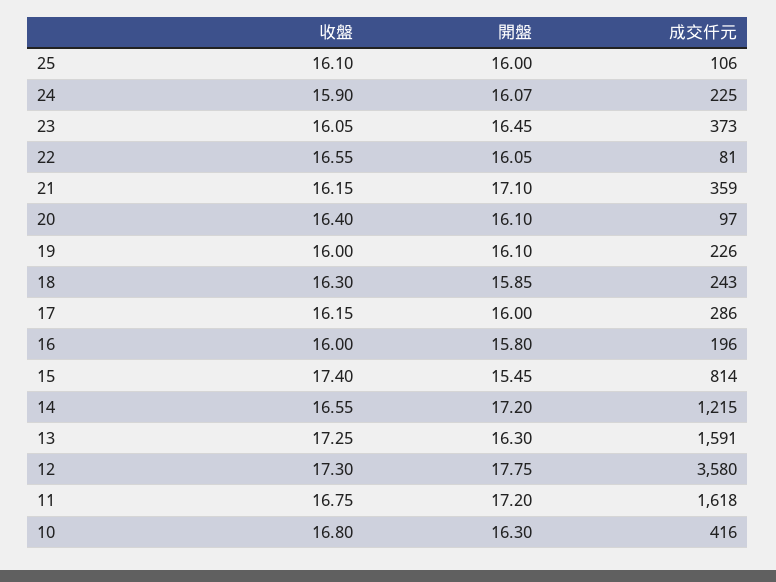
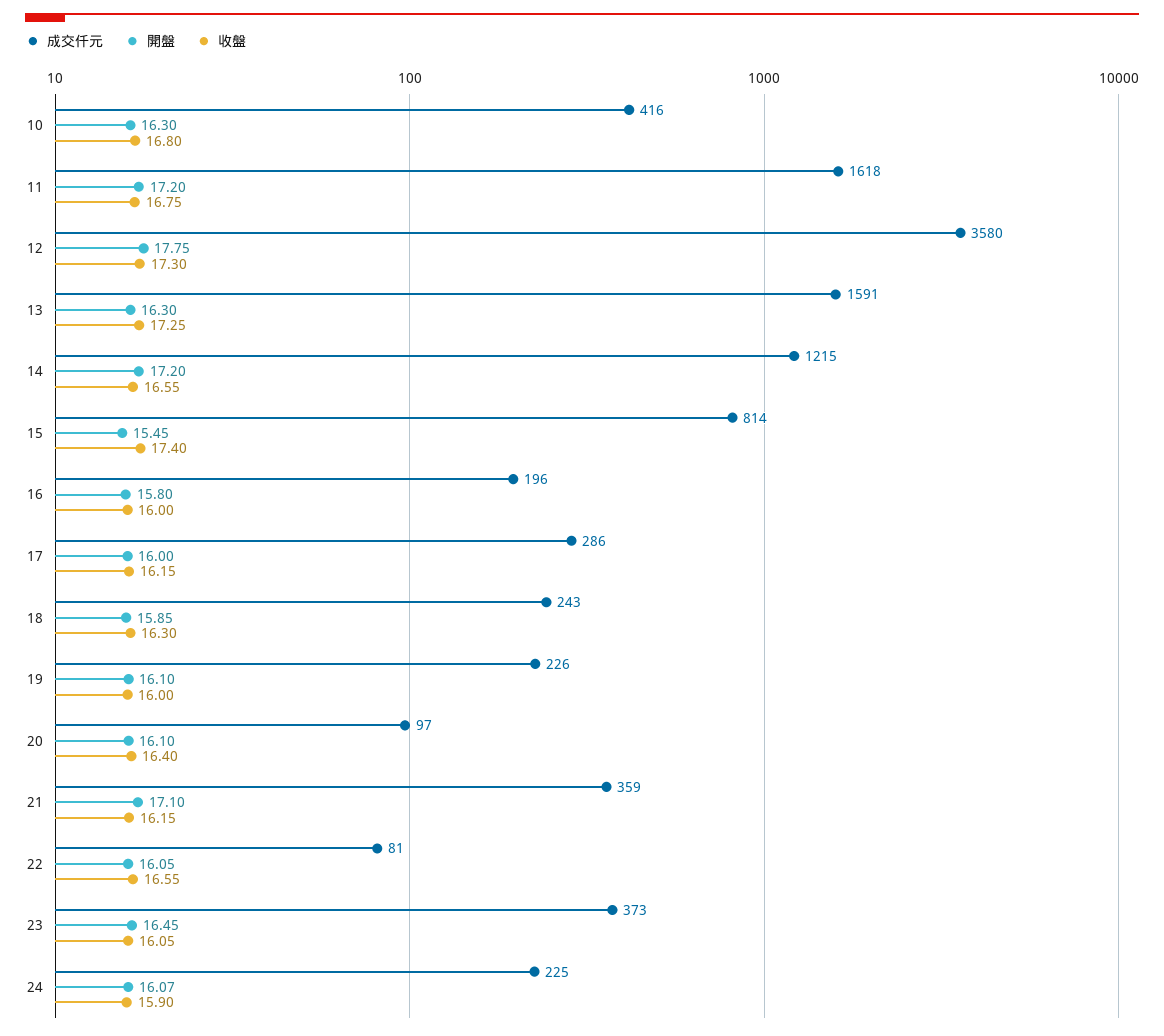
收盤, 25: 16.1 -> none
開盤, 25: 16 -> none
成交仟元, 25: 106 -> none

